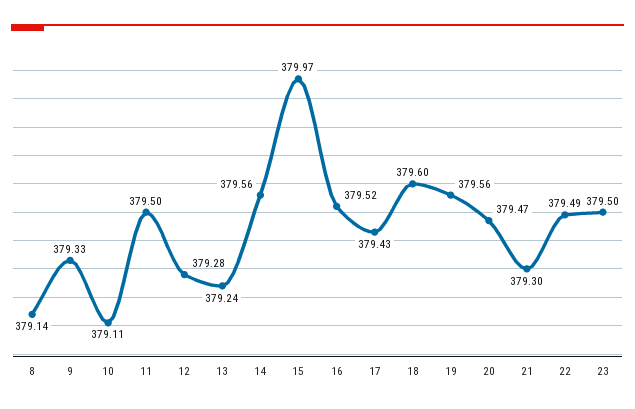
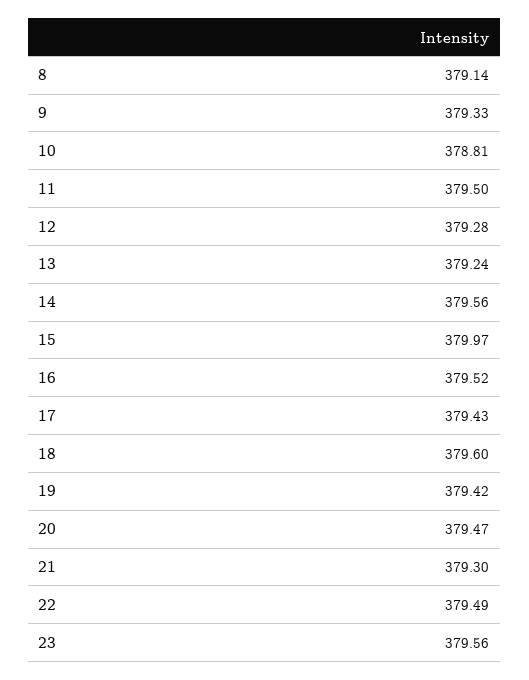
10: 379.11 -> 378.81
19: 379.56 -> 379.42
23: 379.5 -> 379.56

